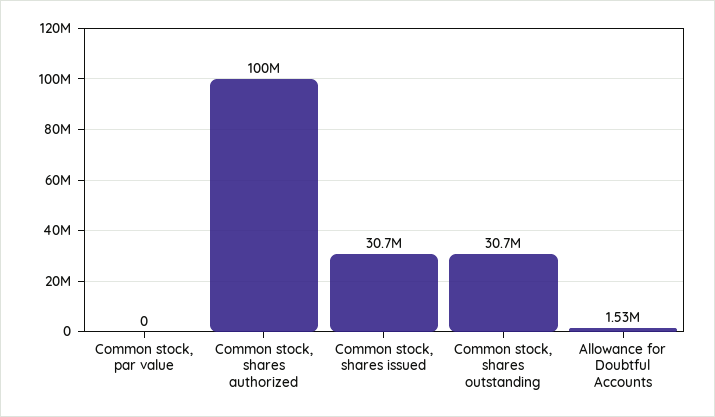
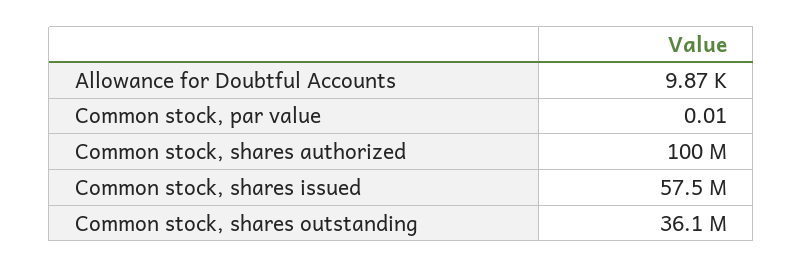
Common stock, shares issued: 30700000 -> 57500000
Common stock, shares outstanding: 30700000 -> 36100000
Allowance for Doubtful Accounts: 1530000 -> 9870

